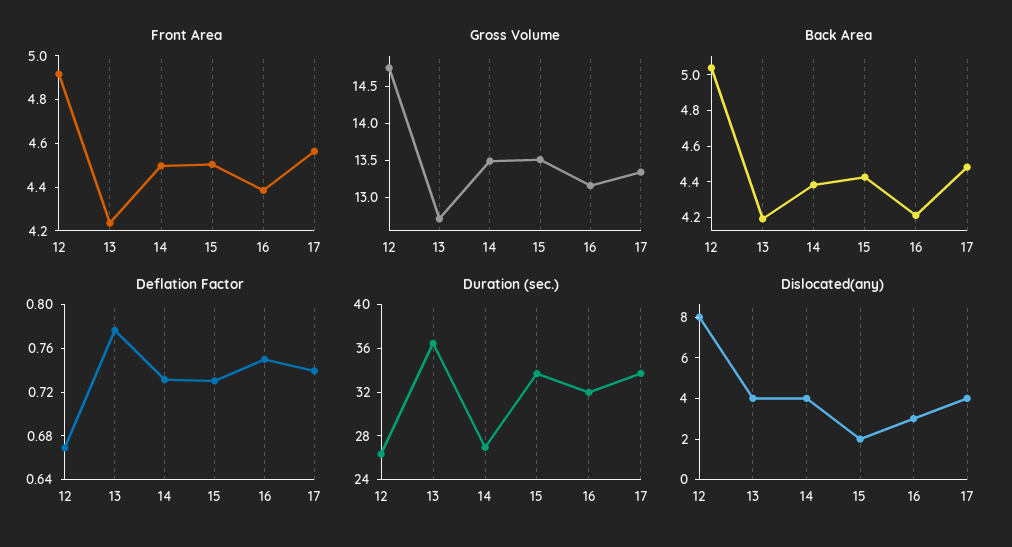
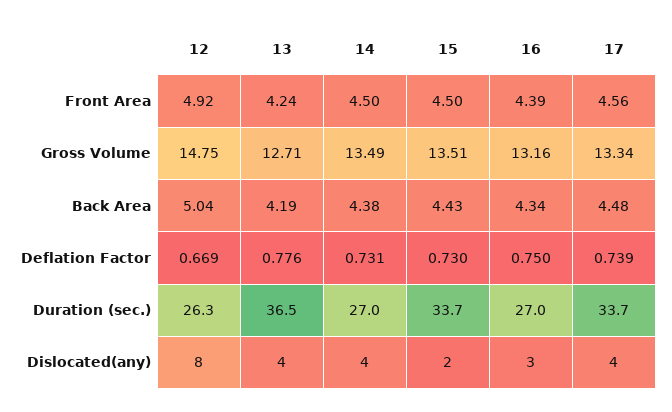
Back Area, 16: 4.2 -> 4.34
Duration (sec.), 16: 32 -> 27

